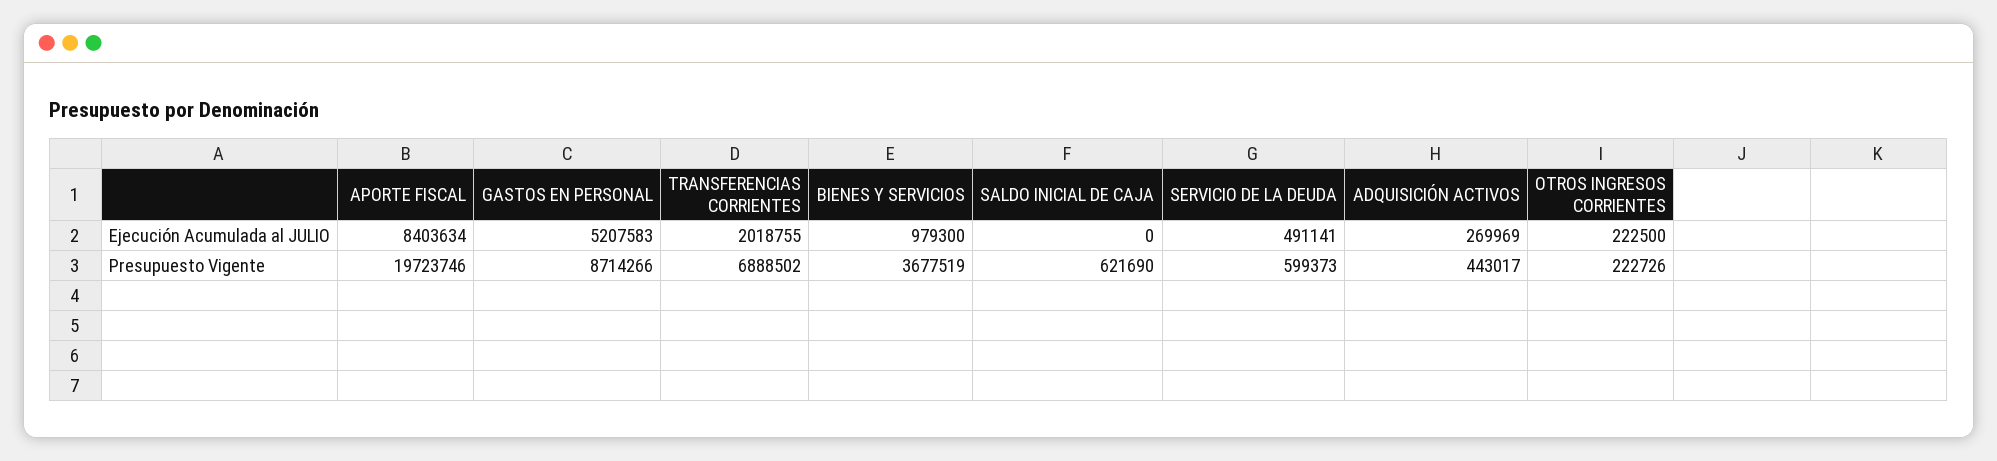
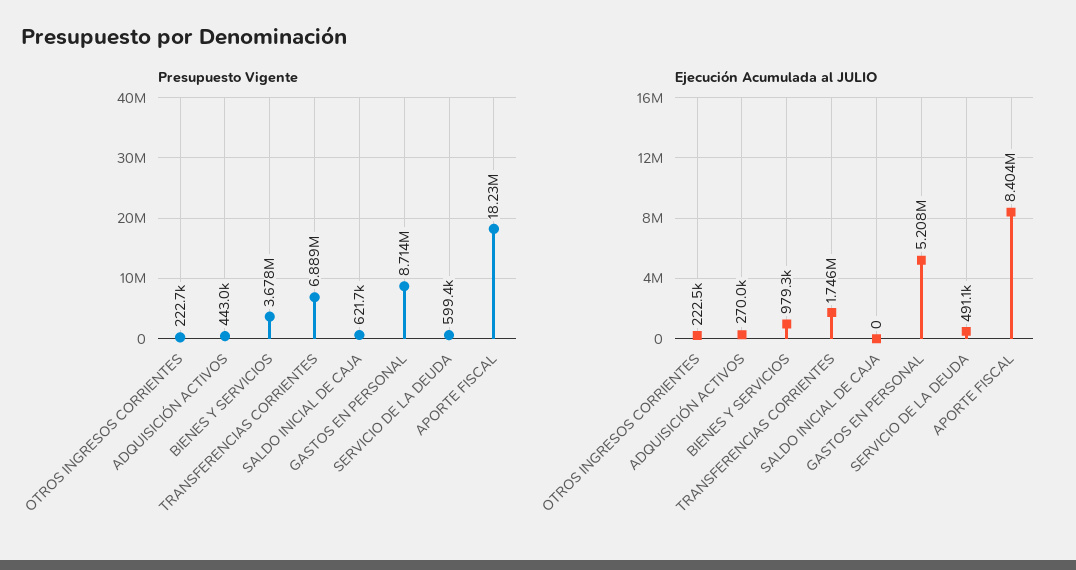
Ejecución Acumulada al JULIO, TRANSFERENCIAS CORRIENTES: 2018755 -> 1746000
Presupuesto Vigente, APORTE FISCAL: 19723746 -> 18230000

